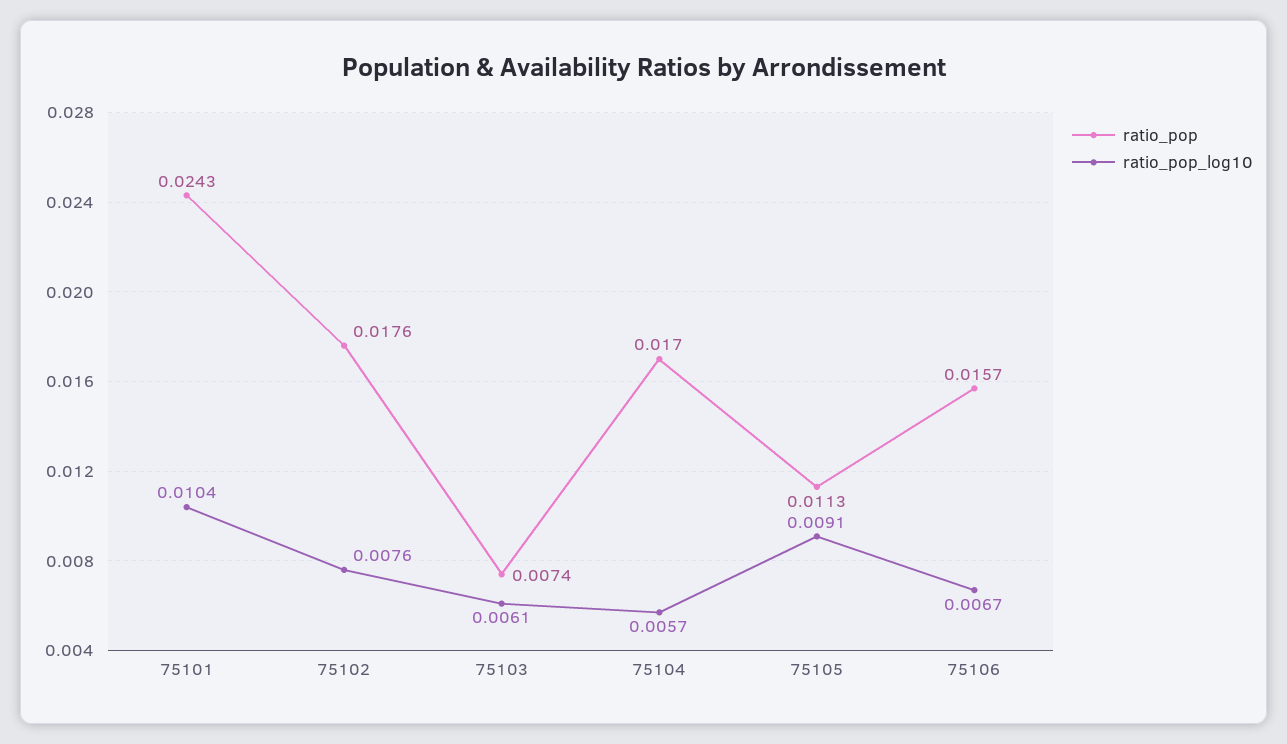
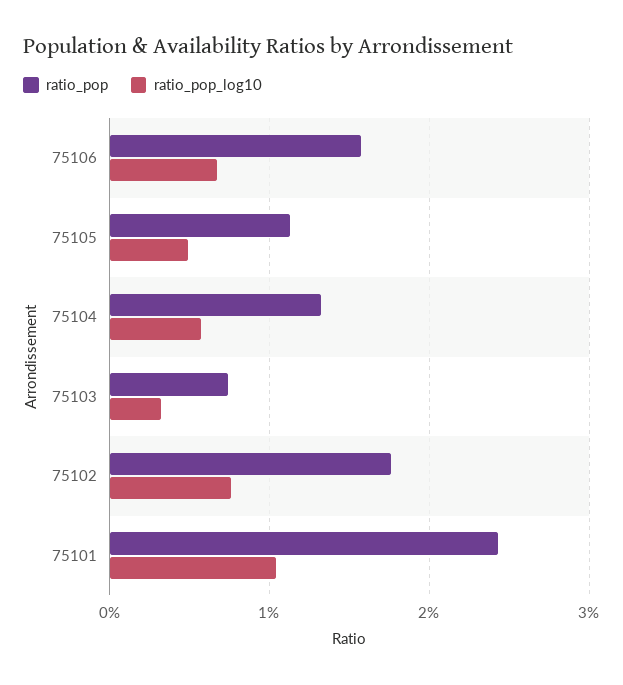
ratio_pop_log10, 75103: 0.0061 -> 0.003
ratio_pop, 75104: 0.017 -> 0.013
ratio_pop_log10, 75105: 0.0091 -> 0.005

